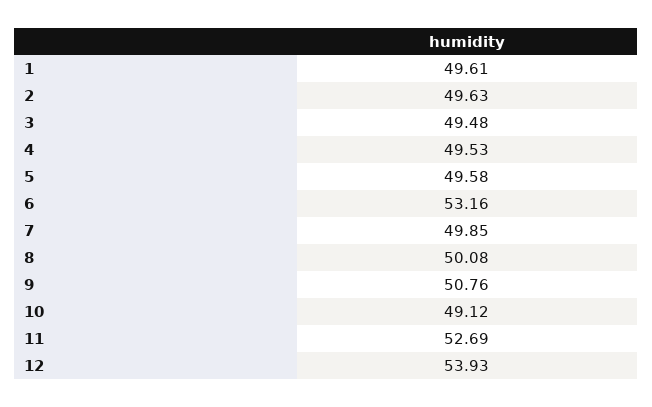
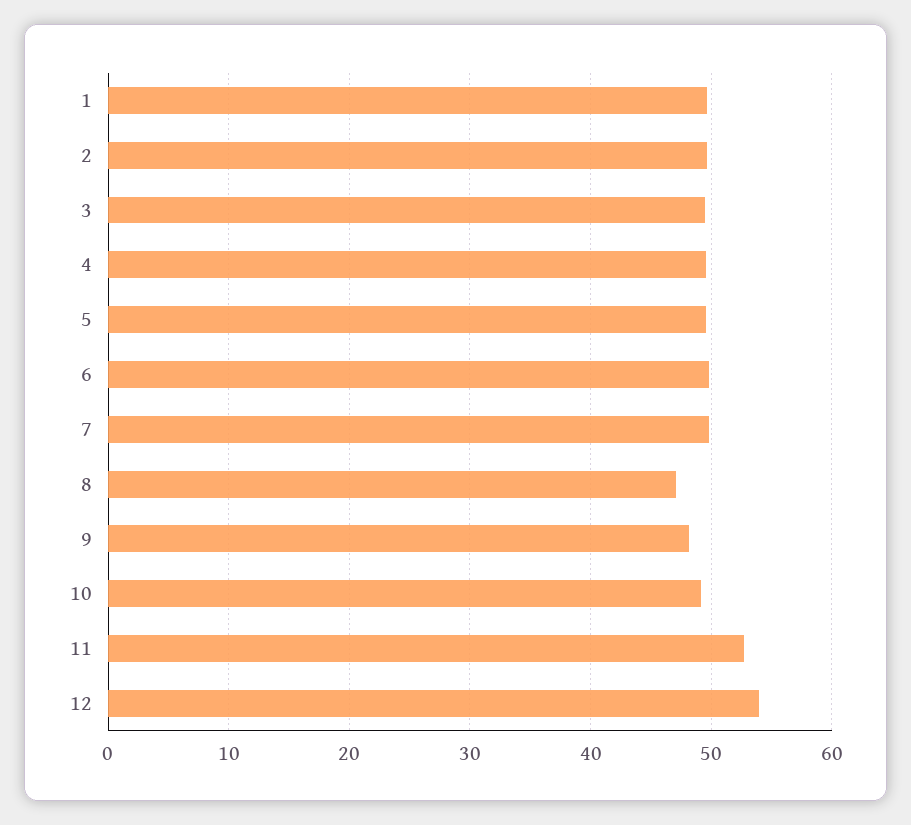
6: 53.16 -> 50
8: 50.08 -> 47
9: 50.76 -> 48

